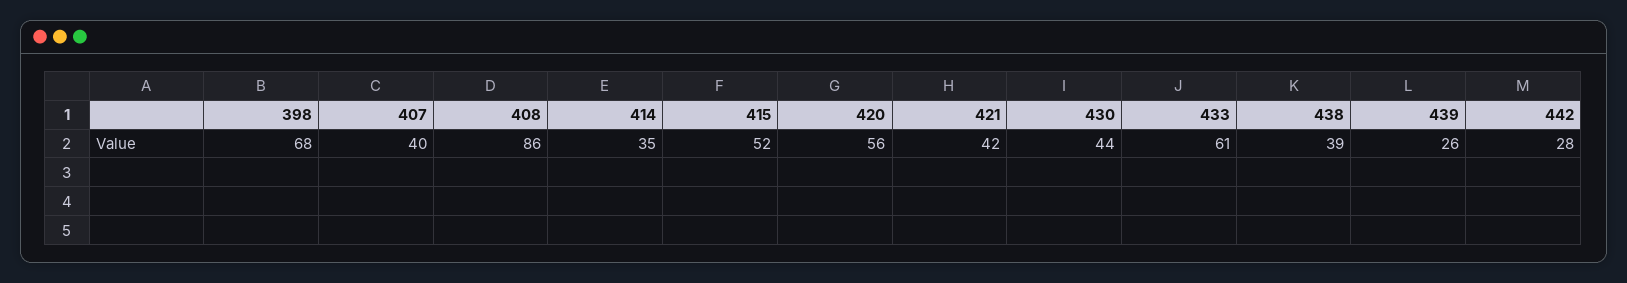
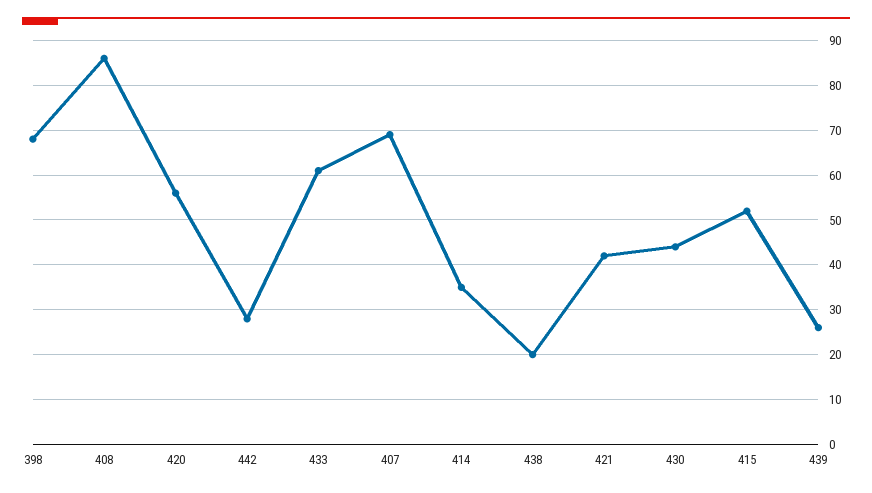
407: 40 -> 70
438: 39 -> 20

